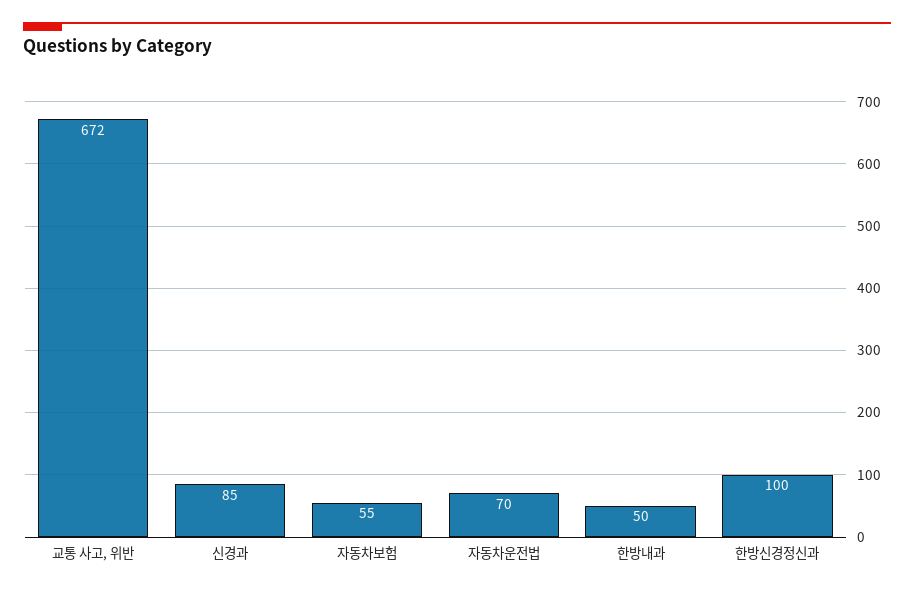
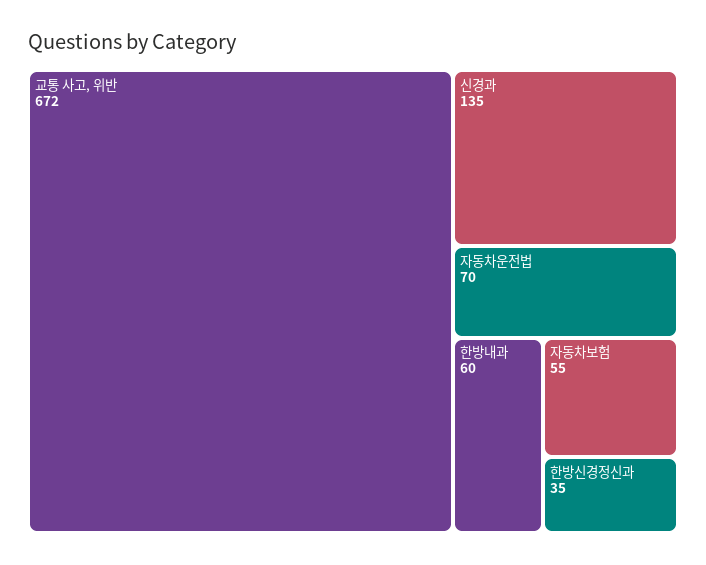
신경과: 85 -> 135
한방내과: 50 -> 60
한방신경정신과: 100 -> 35

